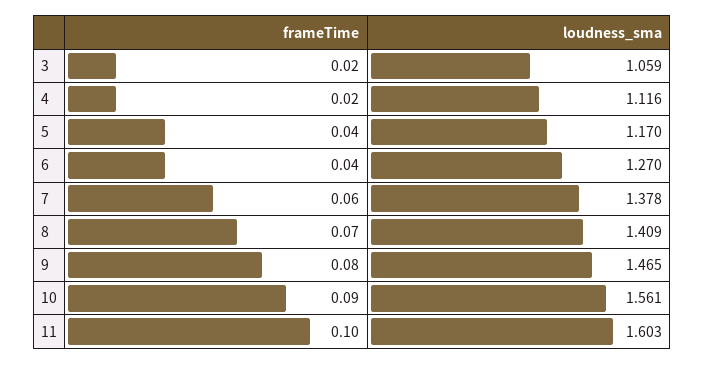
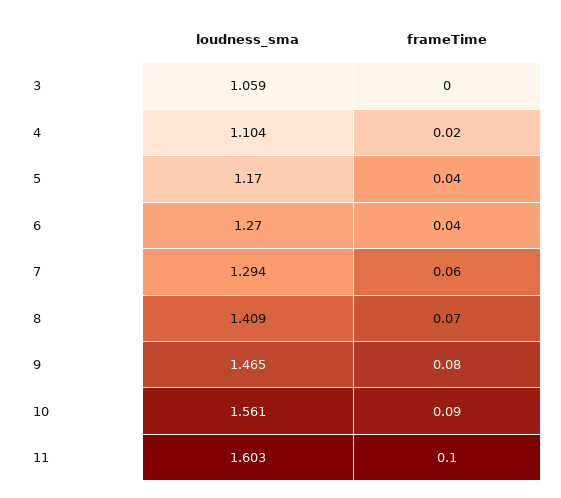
frameTime, 3: 0.02 -> 0
loudness_sma, 4: 1.116 -> 1.104
loudness_sma, 7: 1.378 -> 1.294

